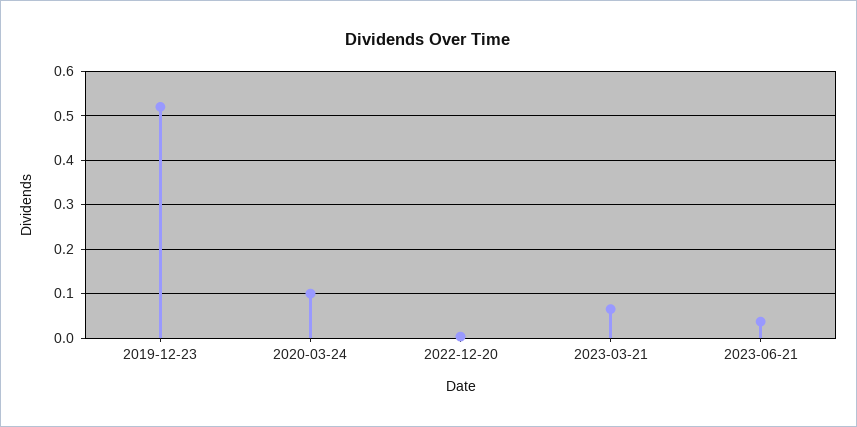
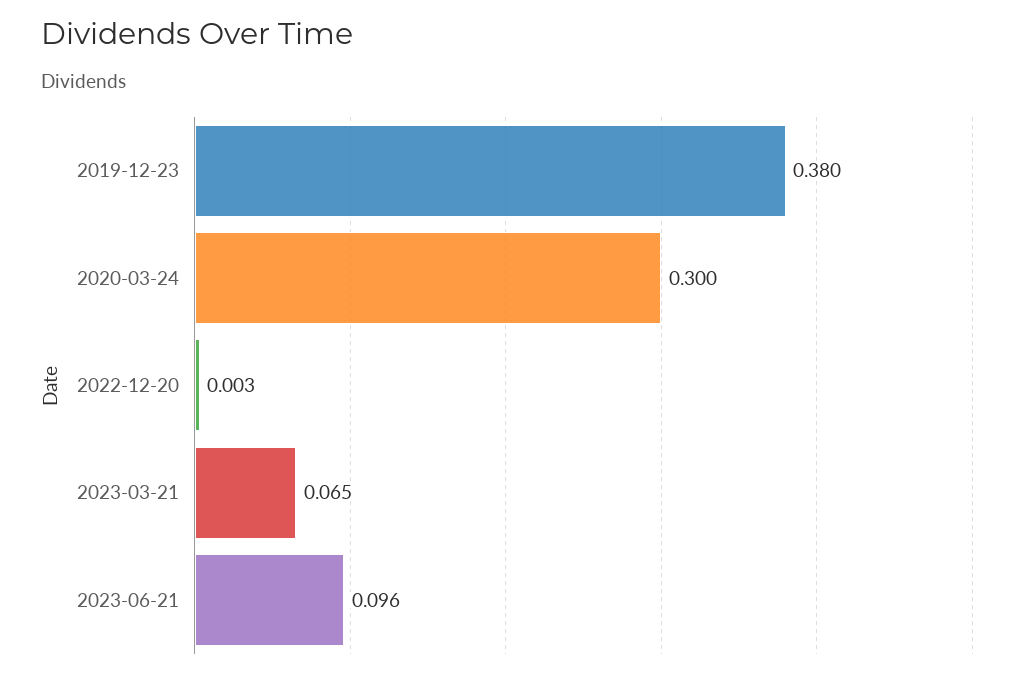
2019-12-23: 0.52 -> 0.38
2020-03-24: 0.1 -> 0.3
2023-06-21: 0.04 -> 0.096

